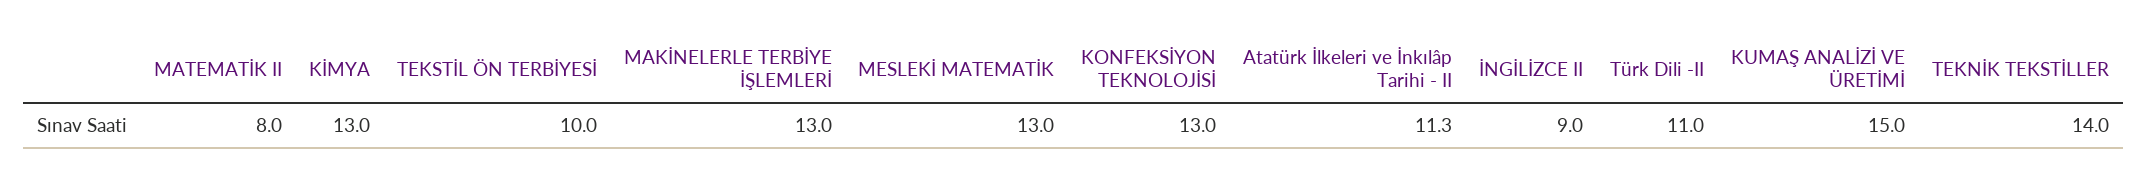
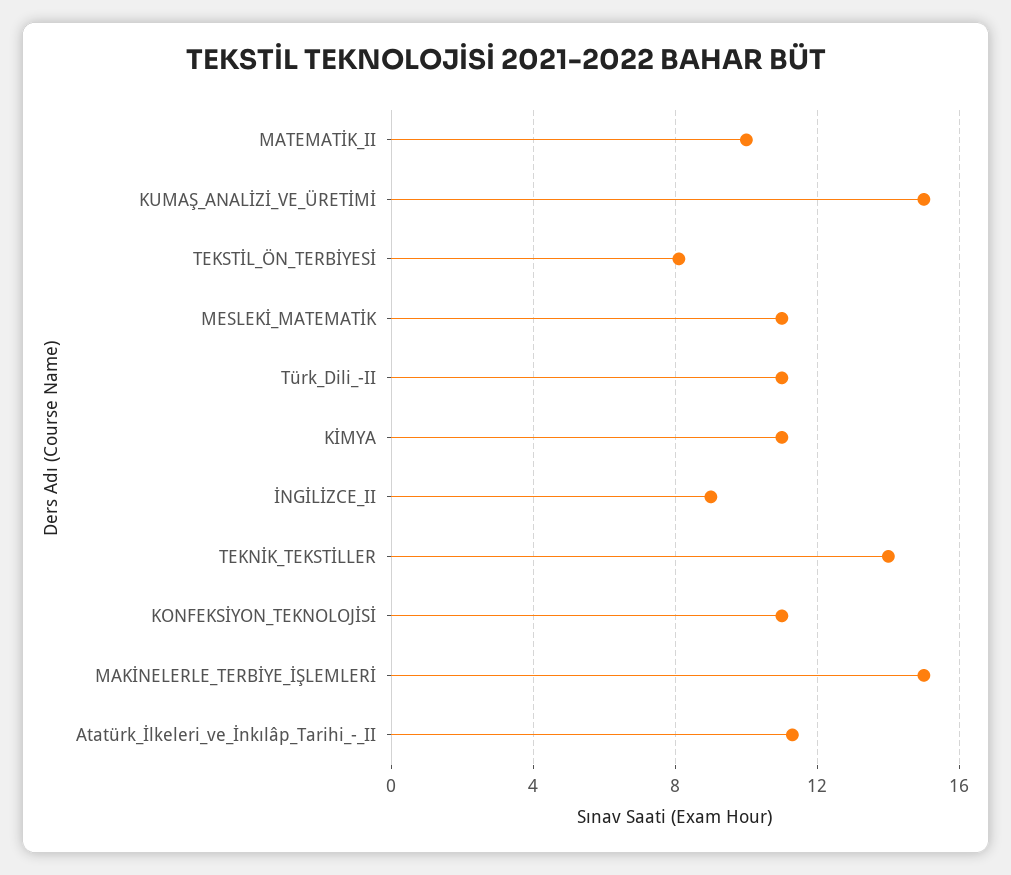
MATEMATİK II: 8 -> 10
KİMYA: 13 -> 11
TEKSTİL ÖN TERBİYESİ: 10 -> 8
MAKİNELERLE TERBİYE İŞLEMLERİ: 13 -> 15
MESLEKİ MATEMATİK: 13 -> 11
KONFEKSİYON TEKNOLOJİSİ: 13 -> 11

